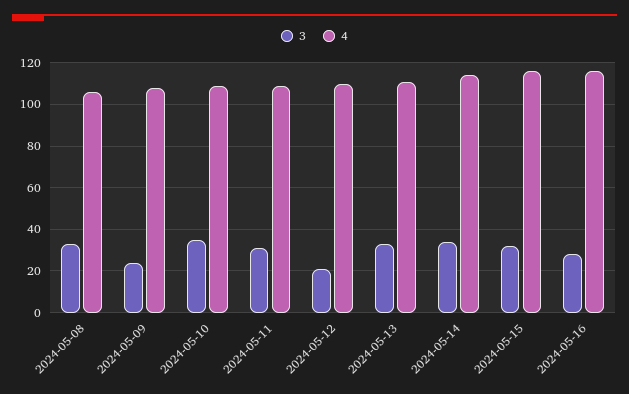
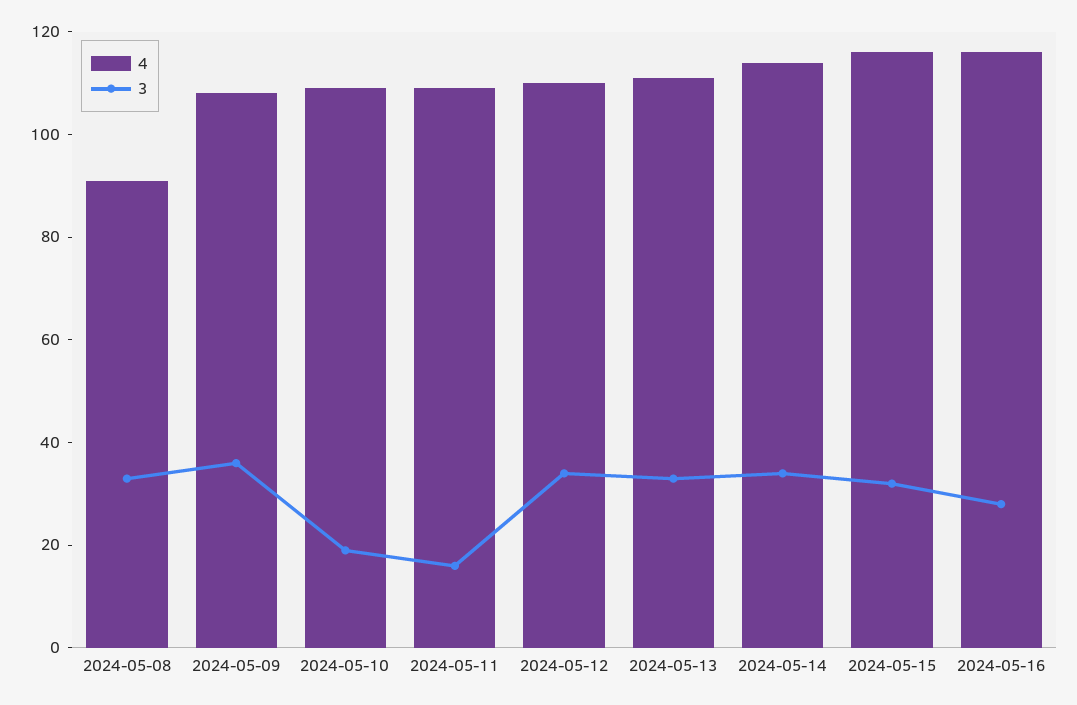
4, 2024-05-08: 105 -> 90
3, 2024-05-09: 25 -> 35
3, 2024-05-10: 35 -> 20
3, 2024-05-11: 30 -> 15
3, 2024-05-12: 20 -> 35

